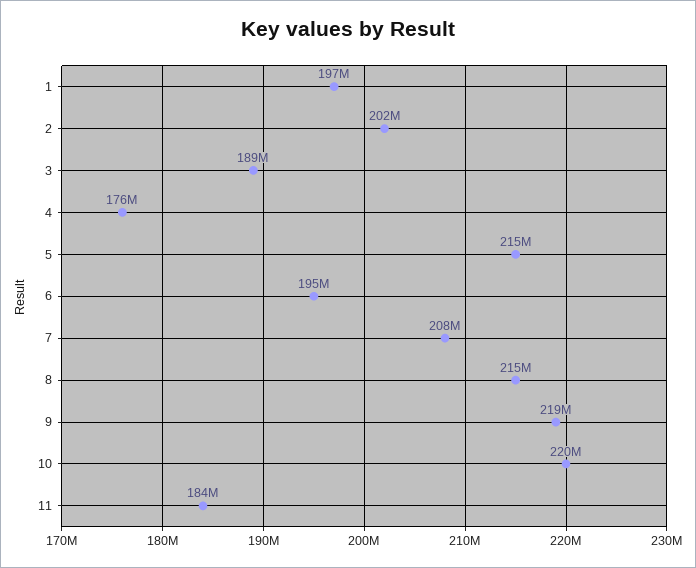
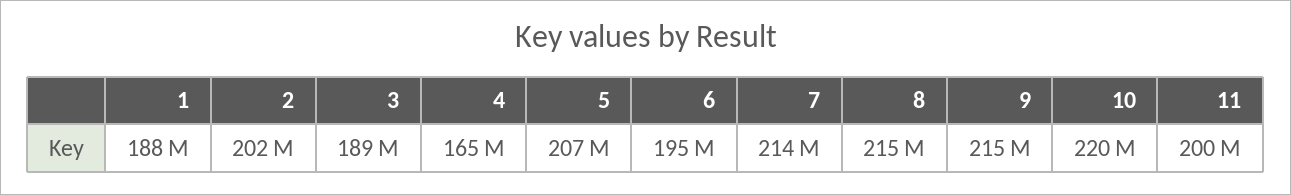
1: 197000000 -> 188000000
4: 176000000 -> 165000000
5: 215000000 -> 207000000
7: 208000000 -> 214000000
9: 219000000 -> 215000000
11: 184000000 -> 200000000

